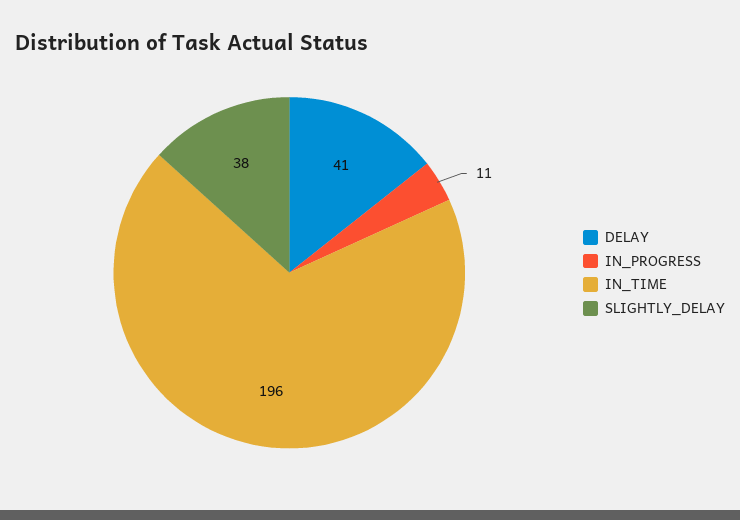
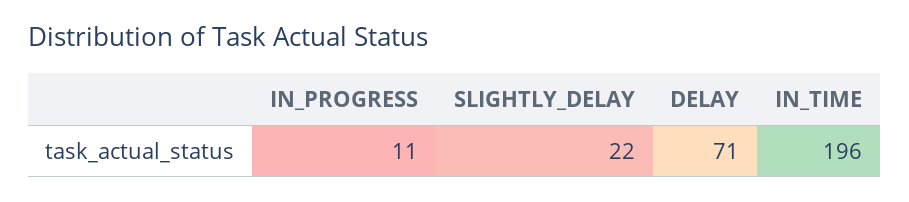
DELAY: 41 -> 71
SLIGHTLY_DELAY: 38 -> 22

